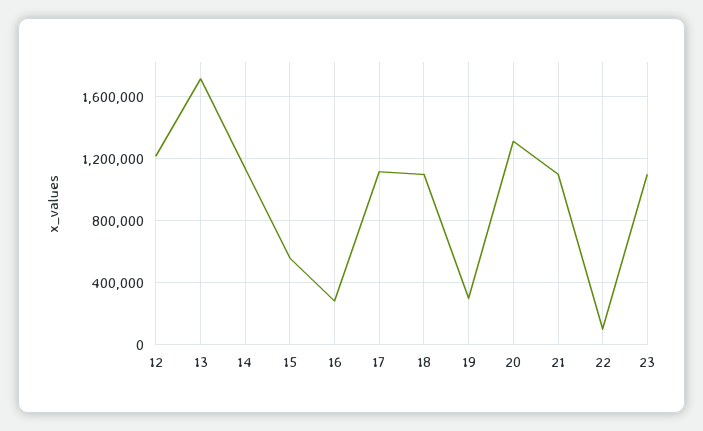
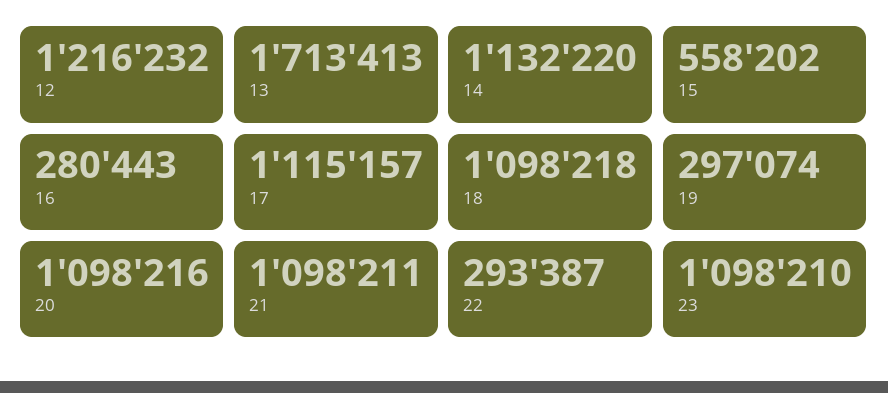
20: 1300000 -> 1098216
22: 100000 -> 293387

